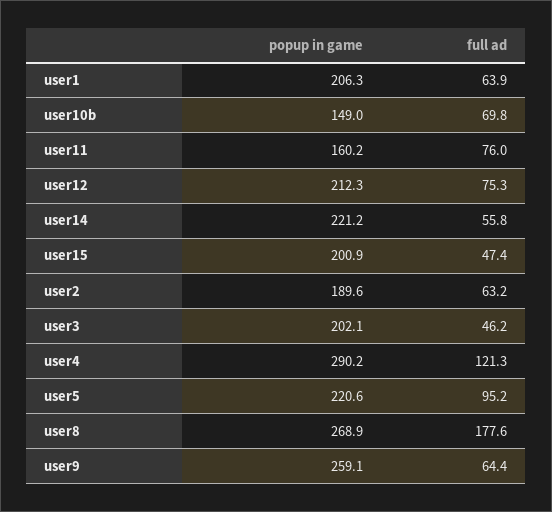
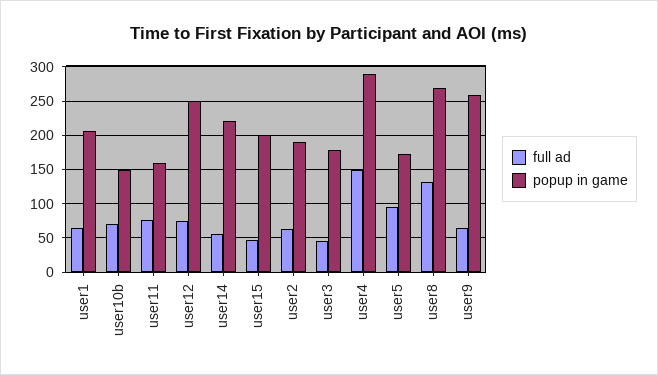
popup in game, user12: 212.3 -> 250
popup in game, user3: 202.1 -> 180
full ad, user4: 121.3 -> 150
popup in game, user5: 220.6 -> 170
full ad, user8: 177.6 -> 130

